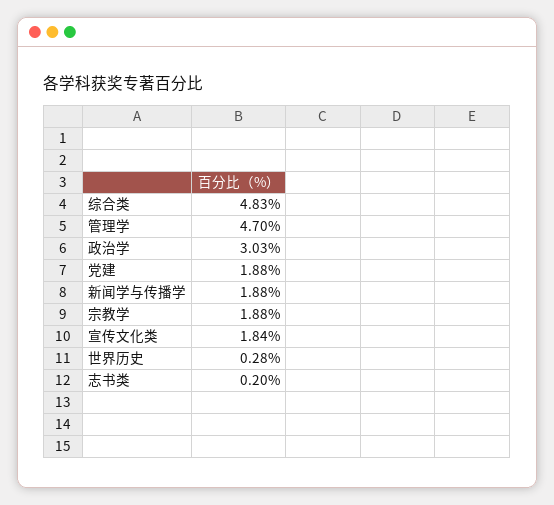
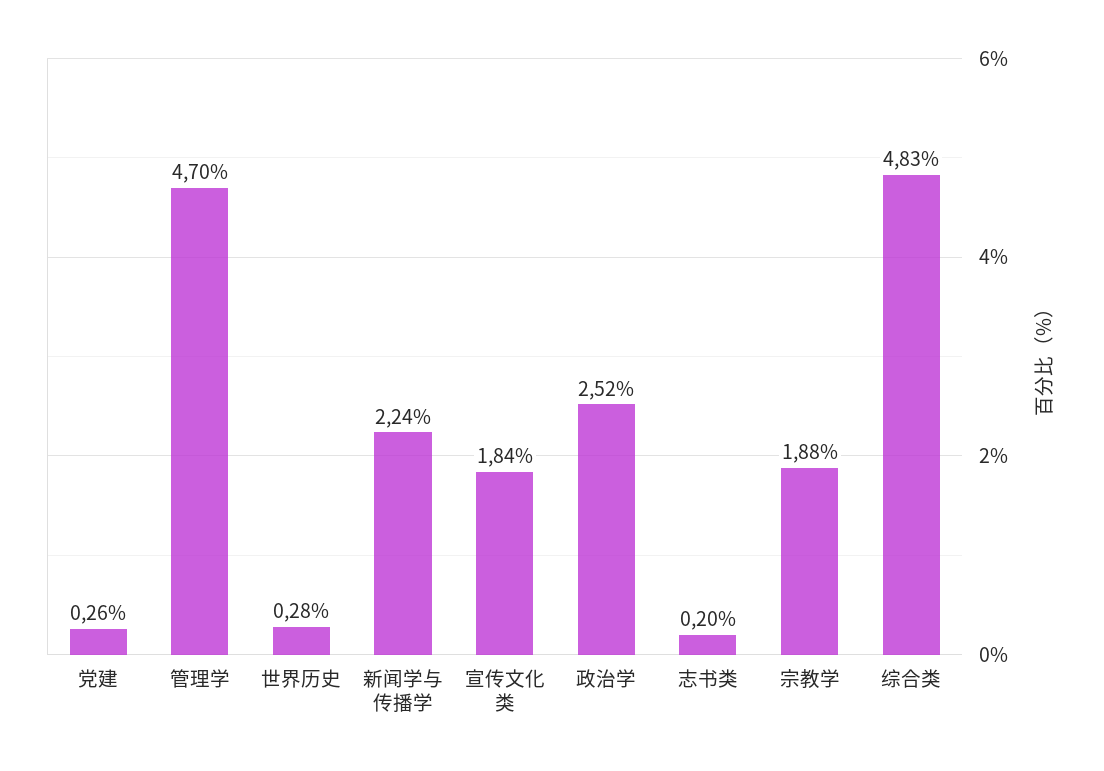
政治学: 3.03 -> 2.52
党建: 1.88 -> 0.26
新闻学与传播学: 1.88 -> 2.24

